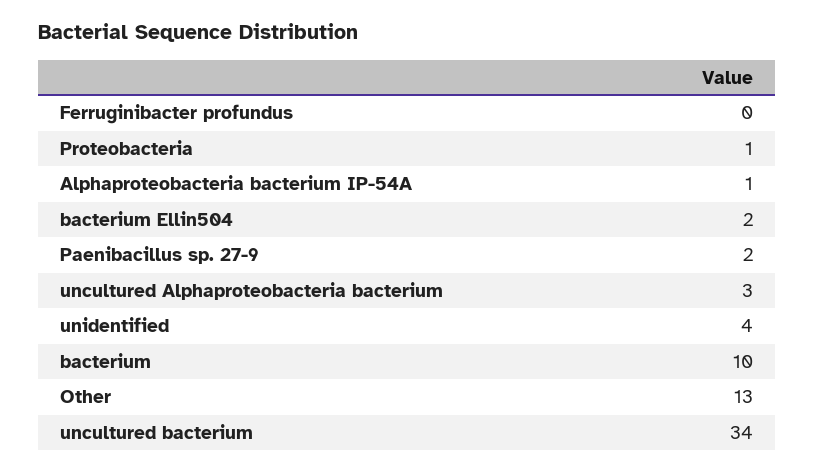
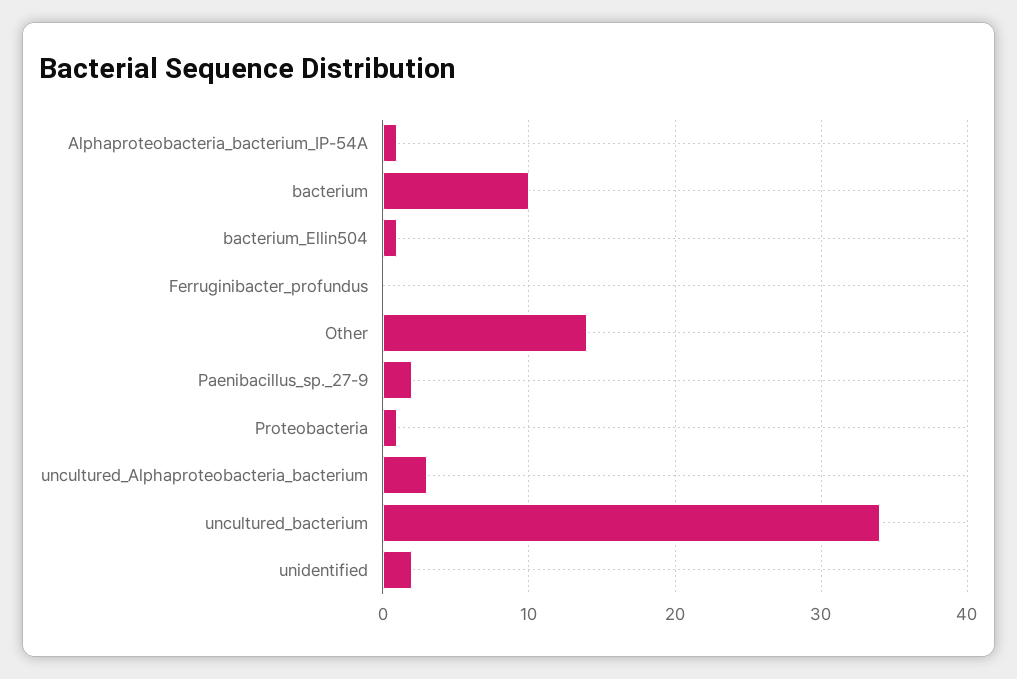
bacterium Ellin504: 2 -> 1
unidentified: 4 -> 2
Other: 13 -> 14

